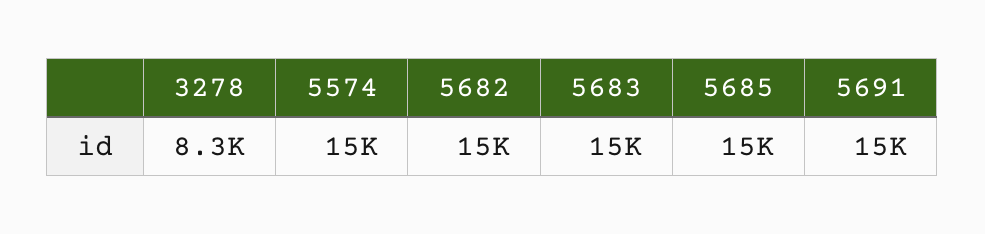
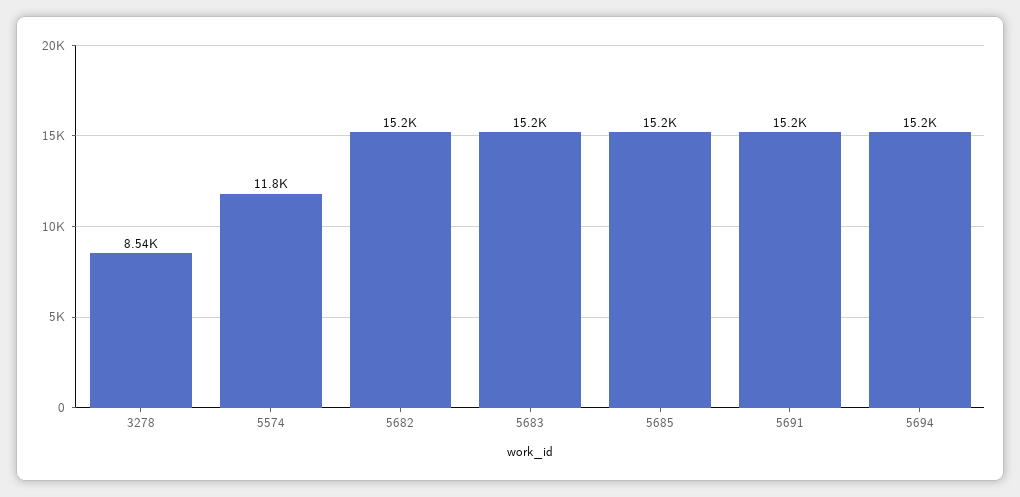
3278: 8300 -> 8540
5574: 15000 -> 11800
5694: none -> 15200

